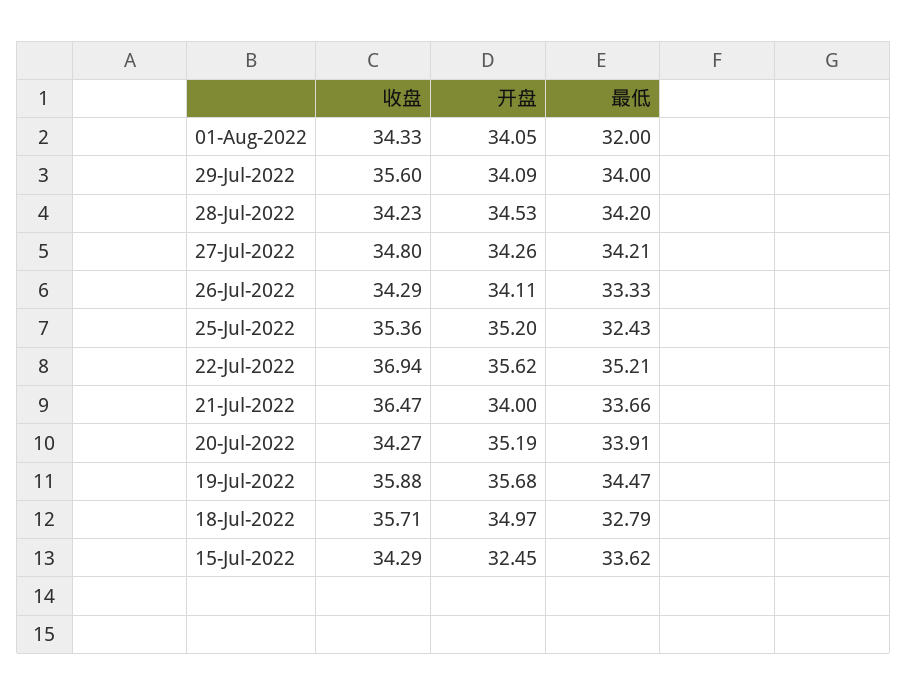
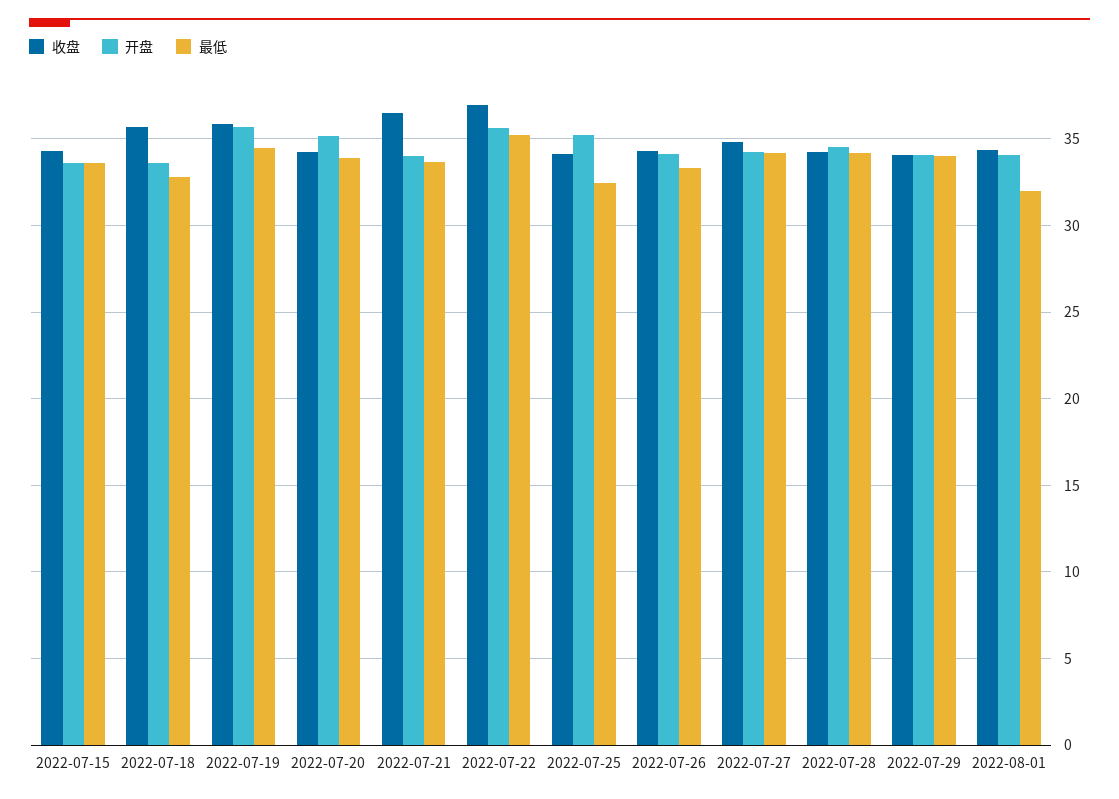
收盘, 29-Jul-2022: 35.6 -> 34
收盘, 25-Jul-2022: 35.36 -> 34
开盘, 18-Jul-2022: 34.97 -> 33.5
开盘, 15-Jul-2022: 32.45 -> 33.5

